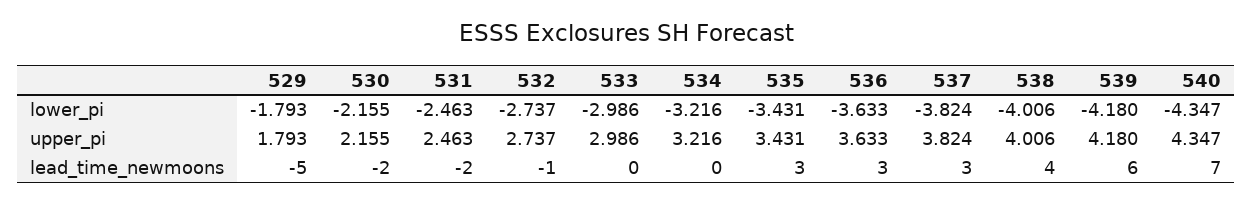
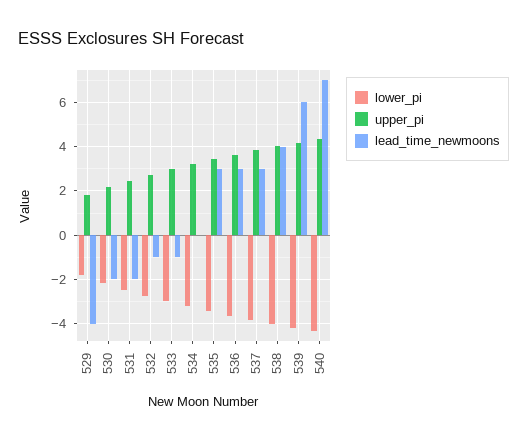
lead_time_newmoons, 529: -5 -> -4
lead_time_newmoons, 533: 0 -> -1

